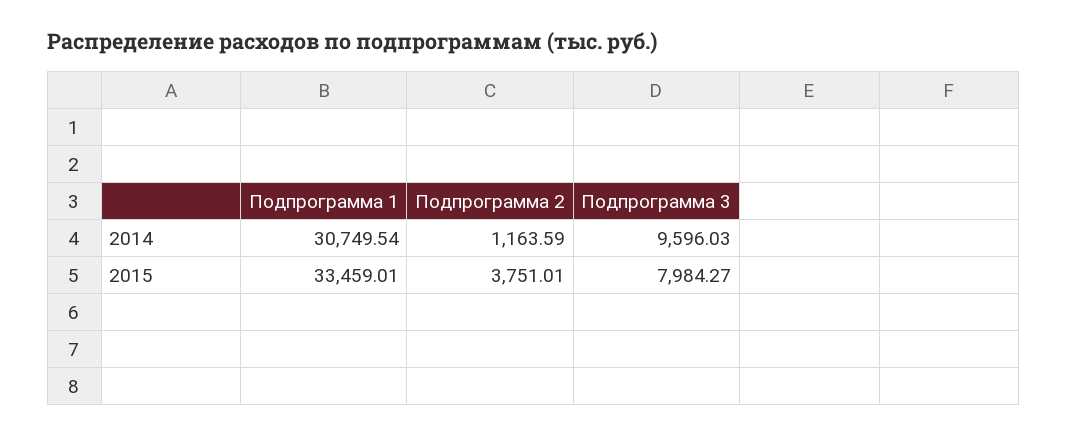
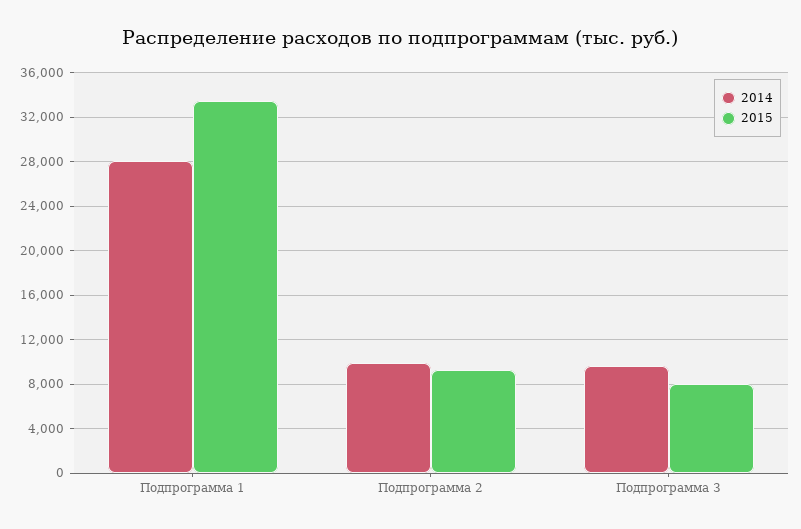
2014, Подпрограмма 1: 30749.54 -> 28000
2014, Подпрограмма 2: 1163.59 -> 10000
2015, Подпрограмма 2: 3751.01 -> 9000

